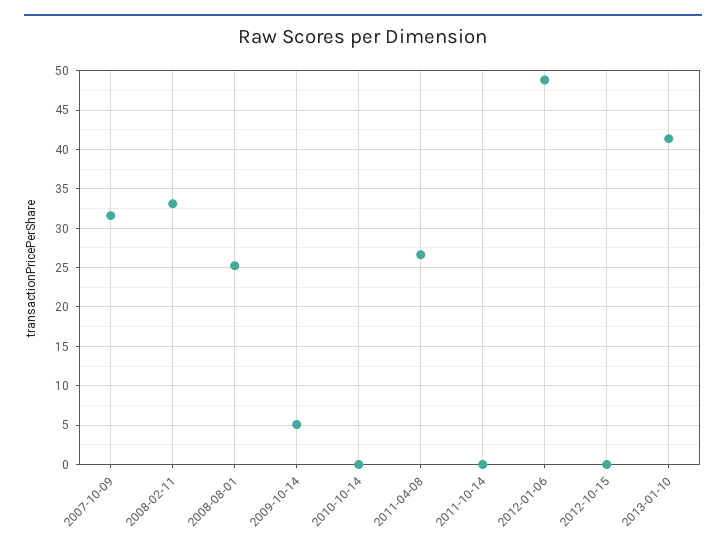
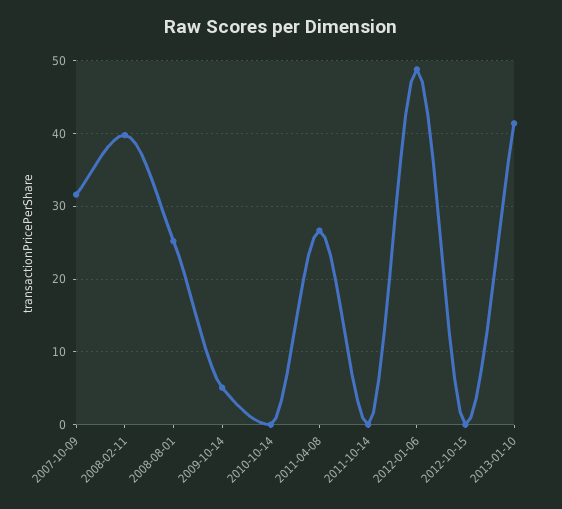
2008-02-11: 33 -> 40

